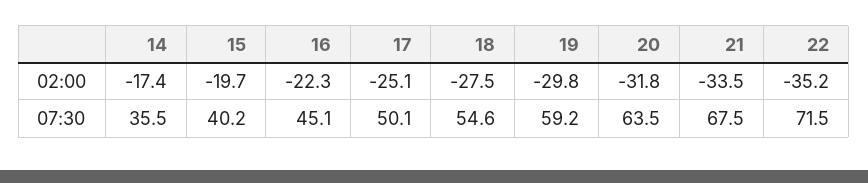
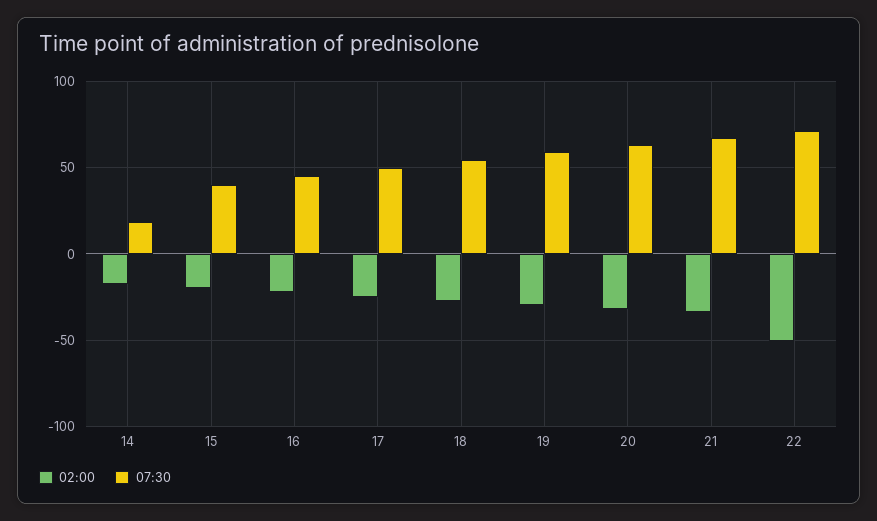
02:00, 22: -35.2 -> -50
07:30, 14: 35.5 -> 20

